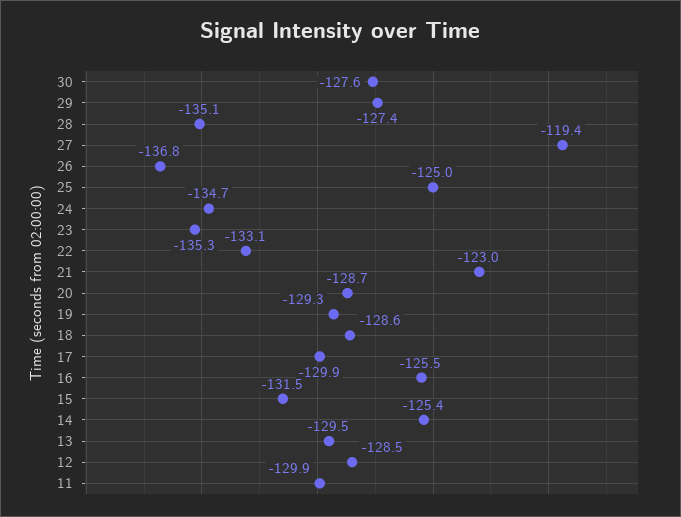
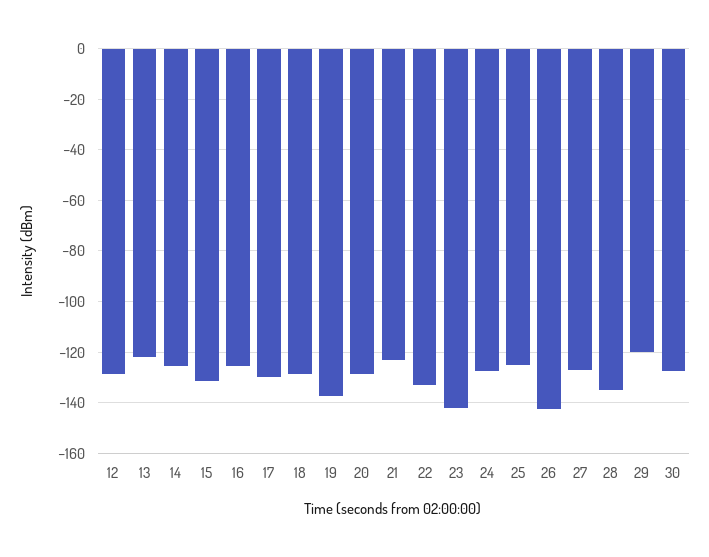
29: -127.4 -> -120
27: -119.4 -> -127.5
26: -136.8 -> -142.5
24: -134.7 -> -127.5
23: -135.3 -> -142.5
19: -129.3 -> -137.5
13: -129.5 -> -122.5
11: -129.9 -> none

